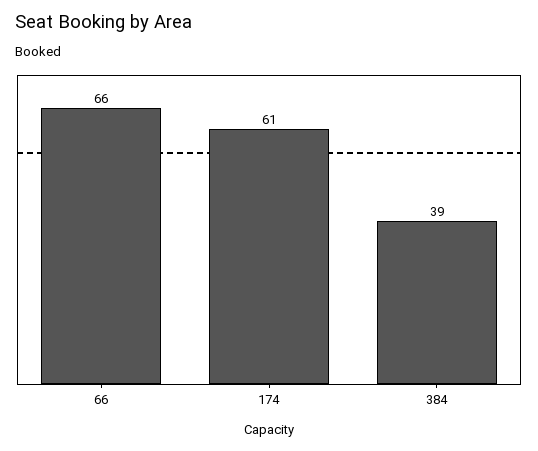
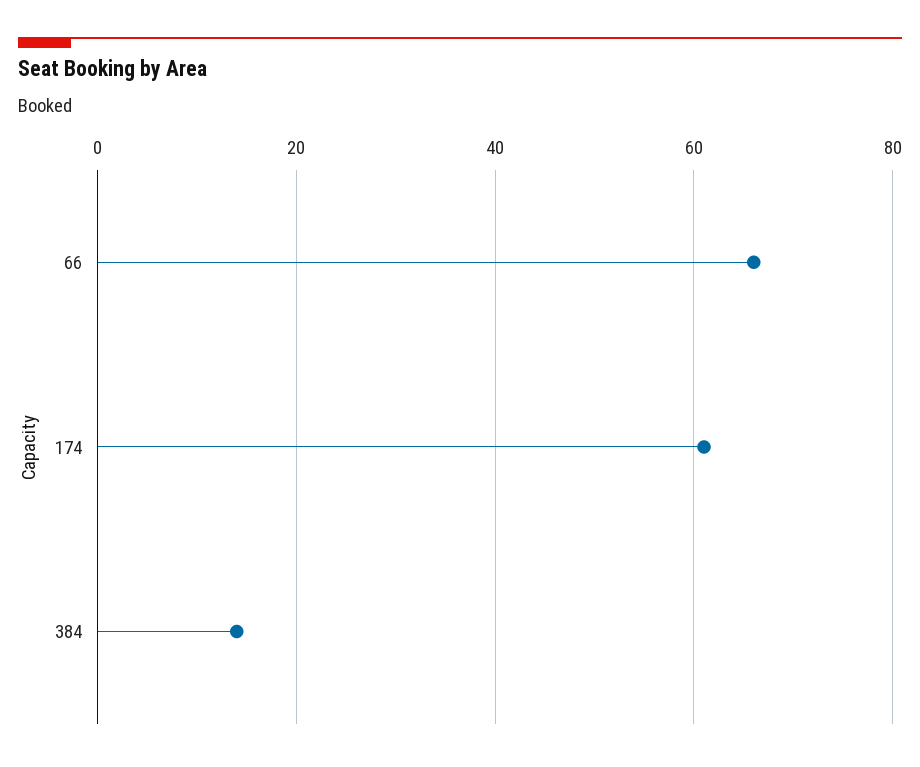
384: 39 -> 15

